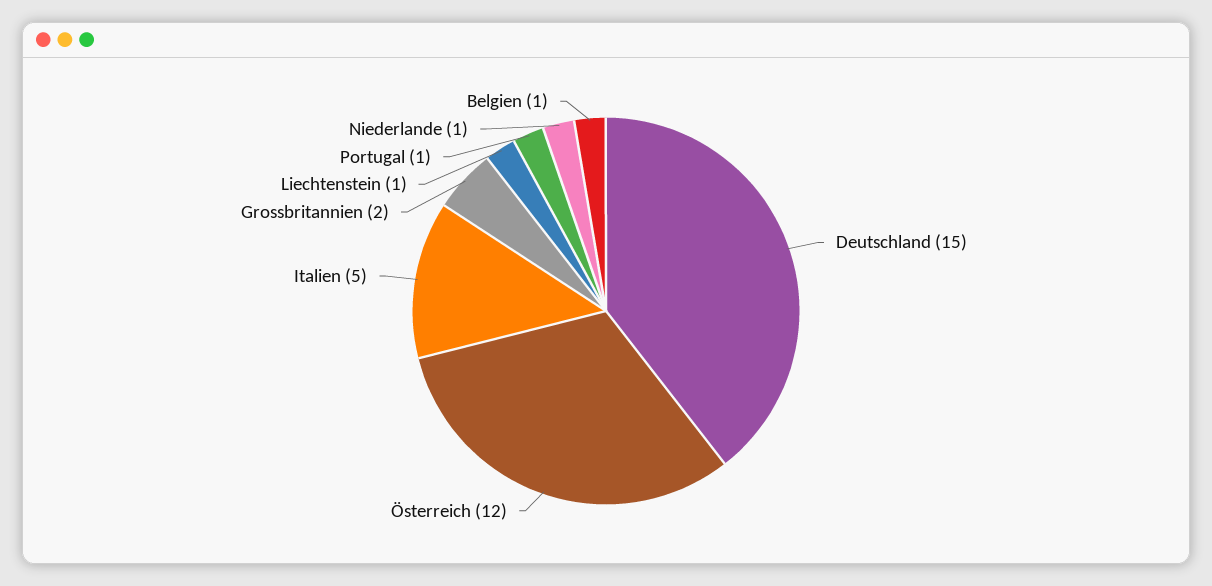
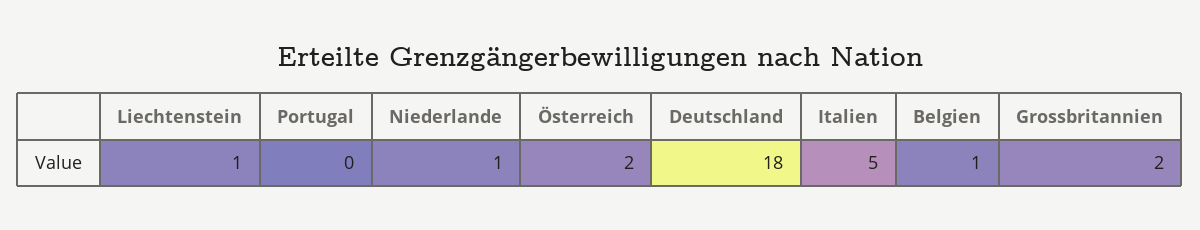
Deutschland: 15 -> 18
Österreich: 12 -> 2
Portugal: 1 -> 0

